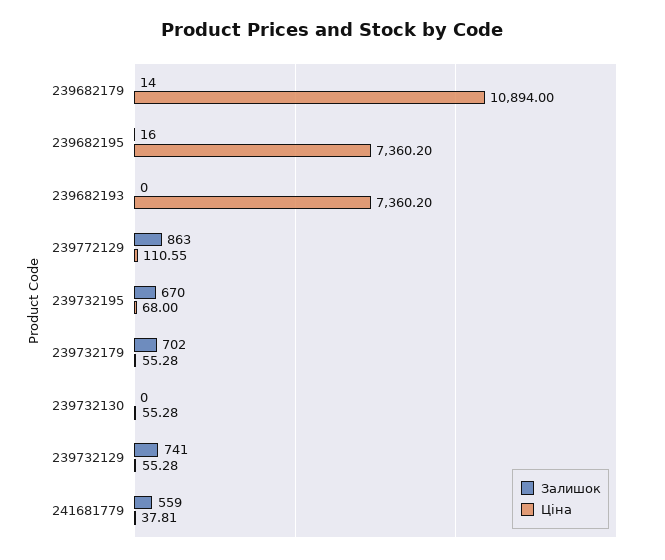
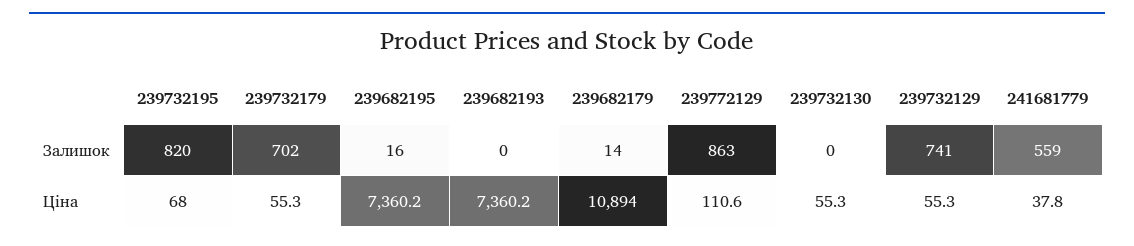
Залишок, 239732195: 670 -> 820

